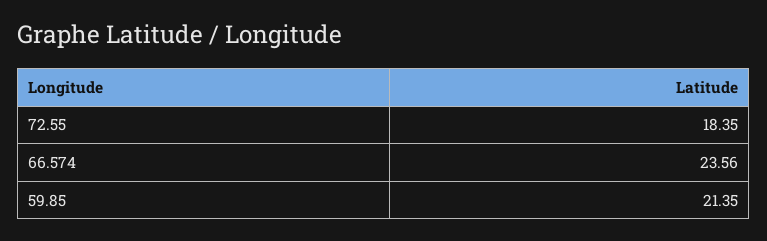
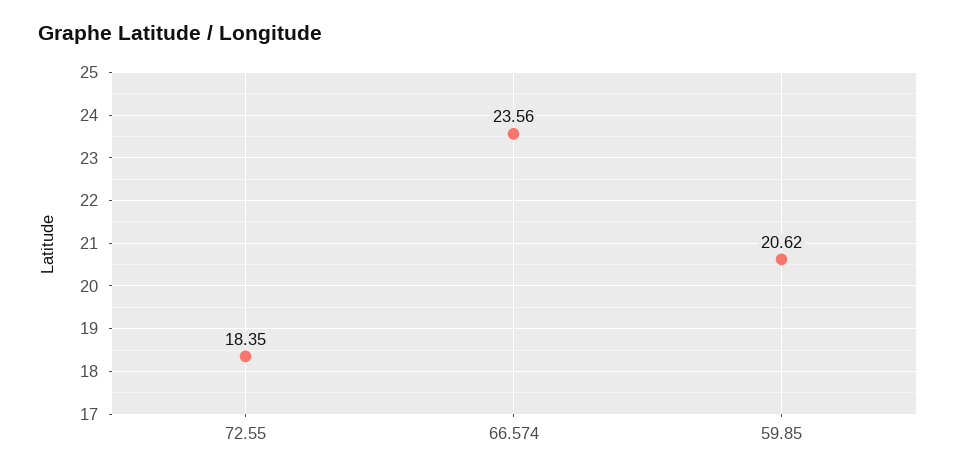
59.85: 21.35 -> 20.62

